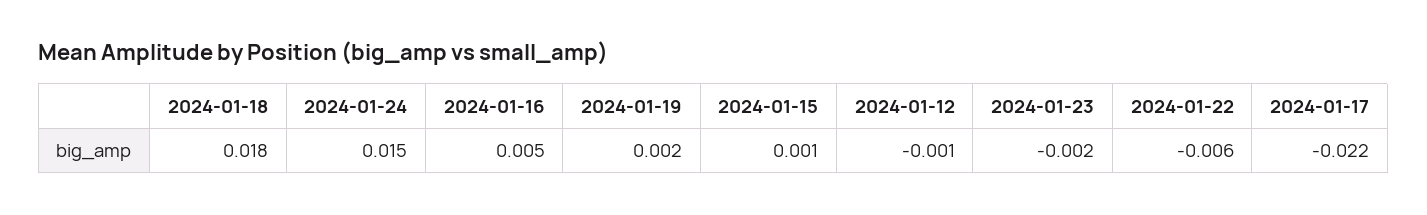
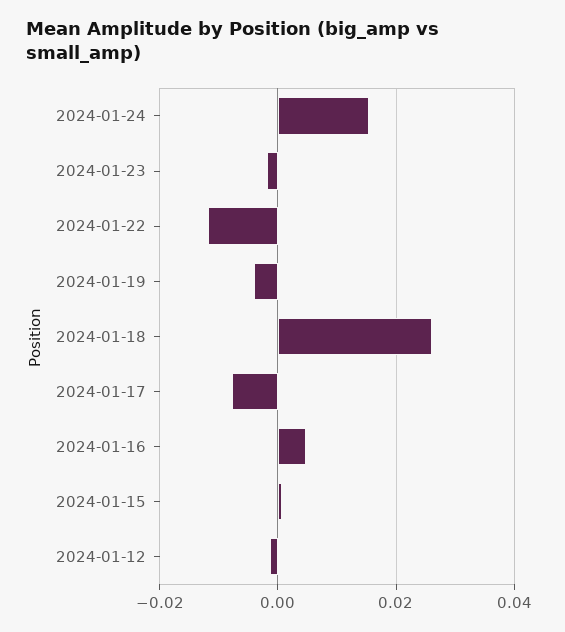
2024-01-18: 0.018 -> 0.026
2024-01-19: 0.002 -> -0.004
2024-01-22: -0.006 -> -0.012
2024-01-17: -0.022 -> -0.008

